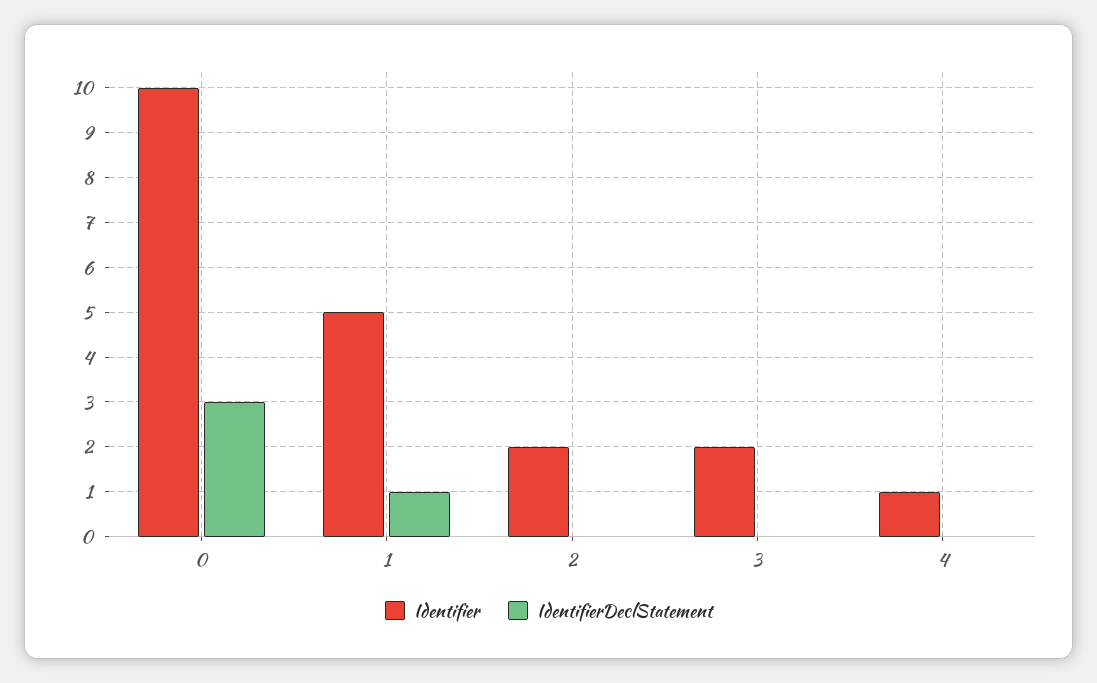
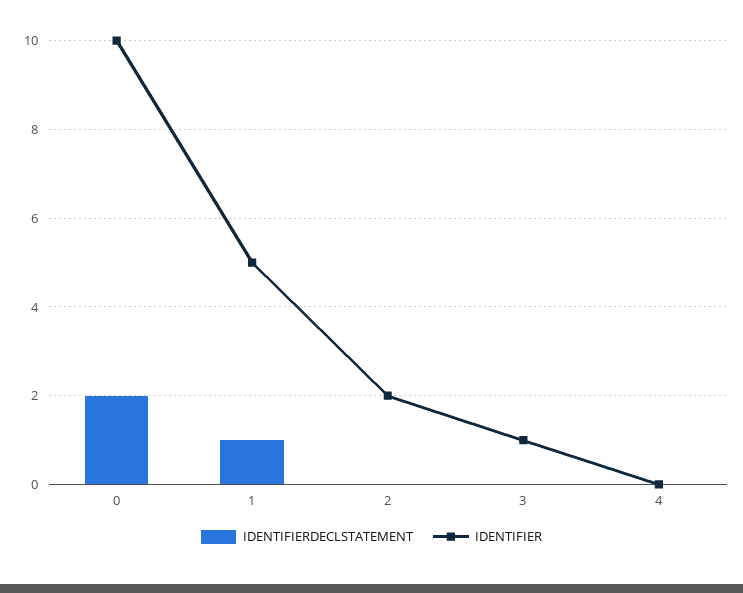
IdentifierDeclStatement, 0: 3 -> 2
Identifier, 3: 2 -> 1
Identifier, 4: 1 -> 0

